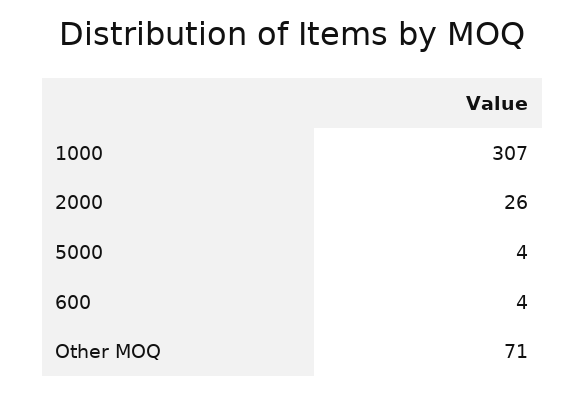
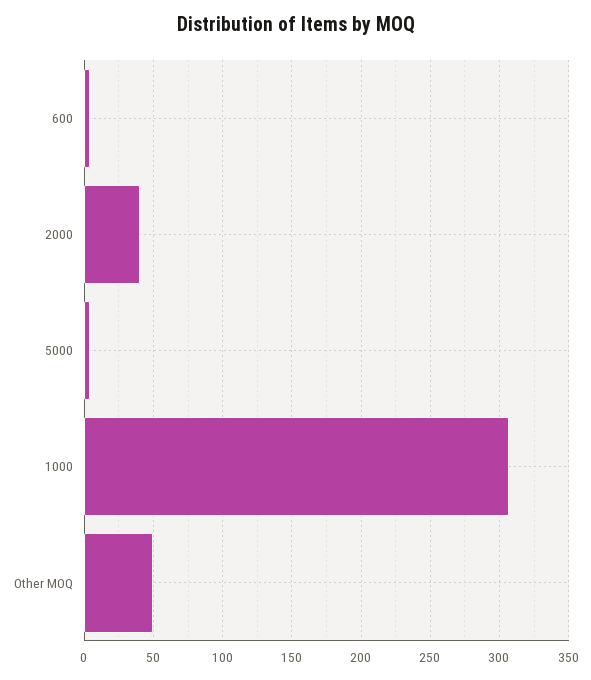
2000: 26 -> 40
Other MOQ: 71 -> 50

